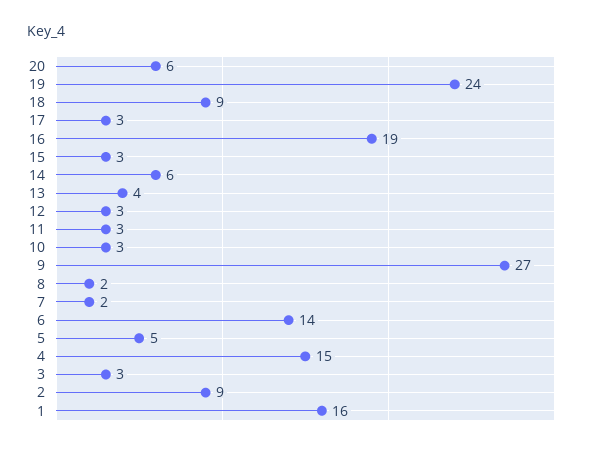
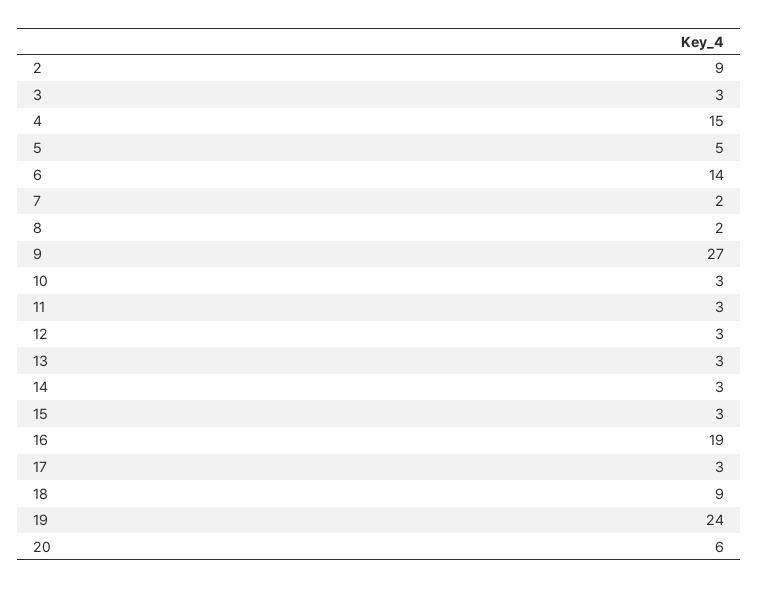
14: 6 -> 3
13: 4 -> 3
1: 16 -> none

